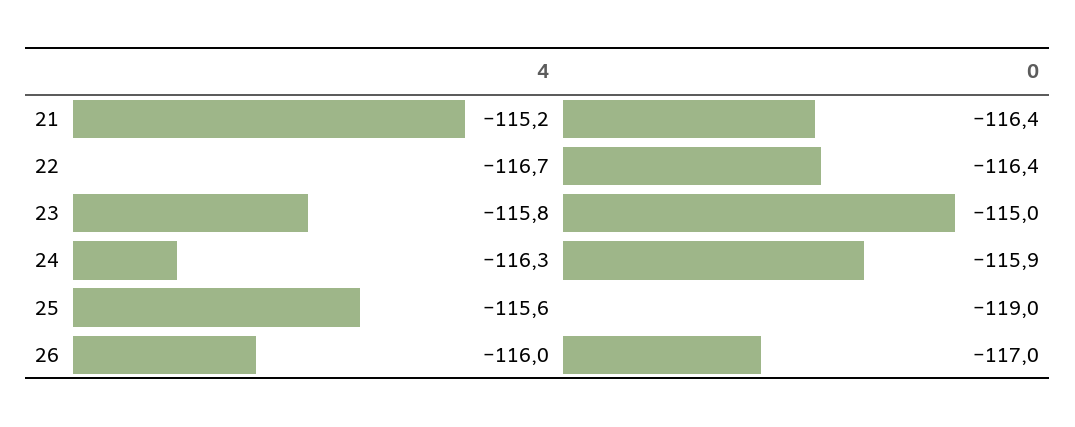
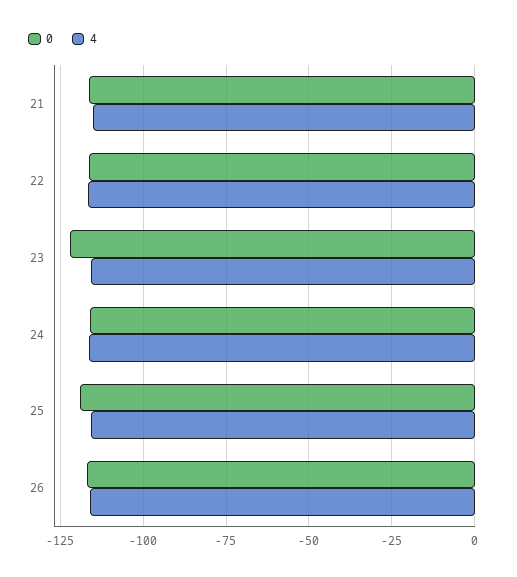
0, 23: -115 -> -122.5

